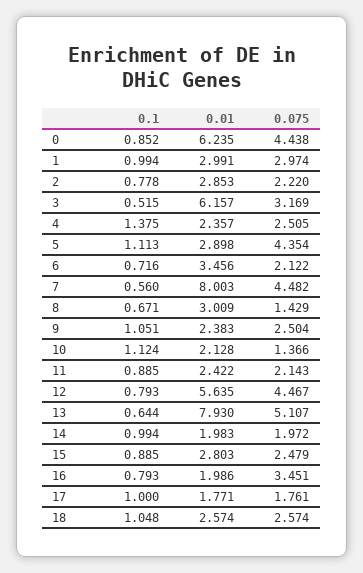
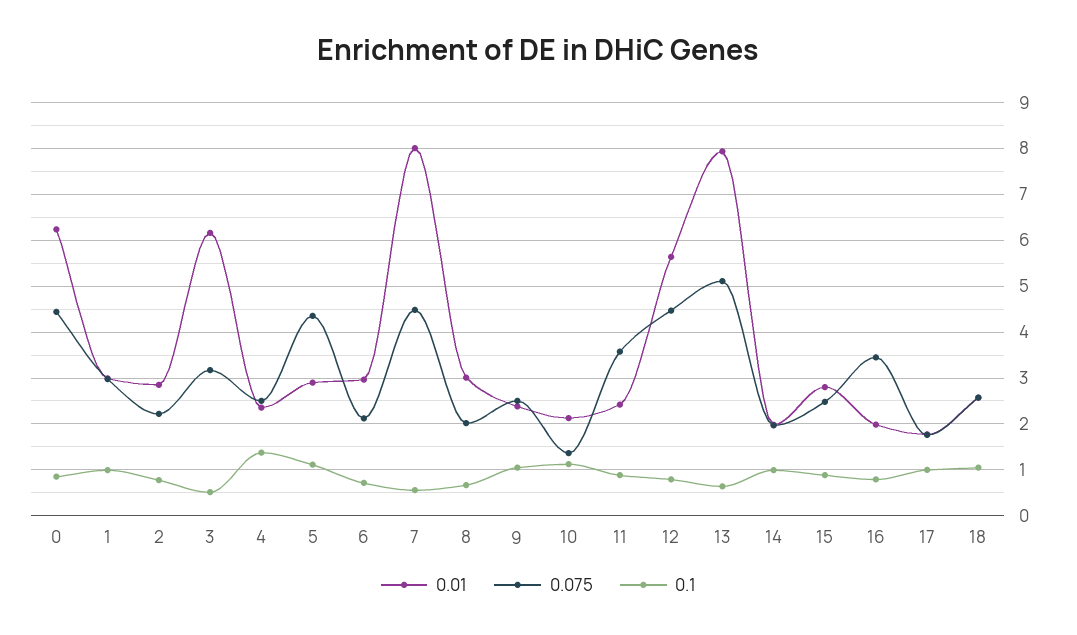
0.01, 6: 3.456 -> 3
0.075, 8: 1.429 -> 2
0.075, 11: 2.143 -> 3.6

